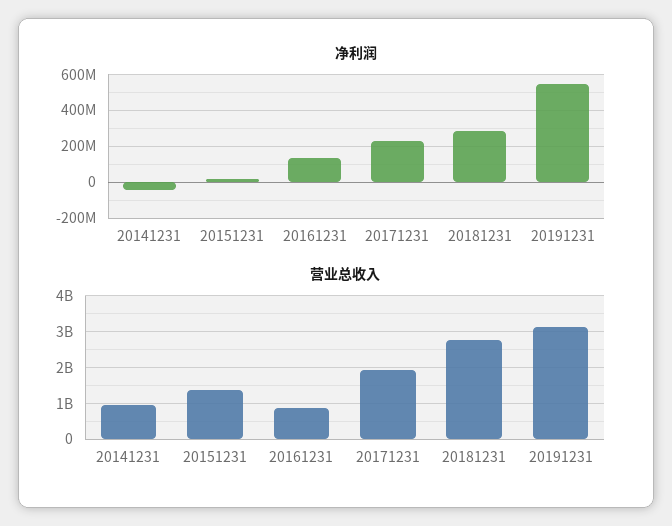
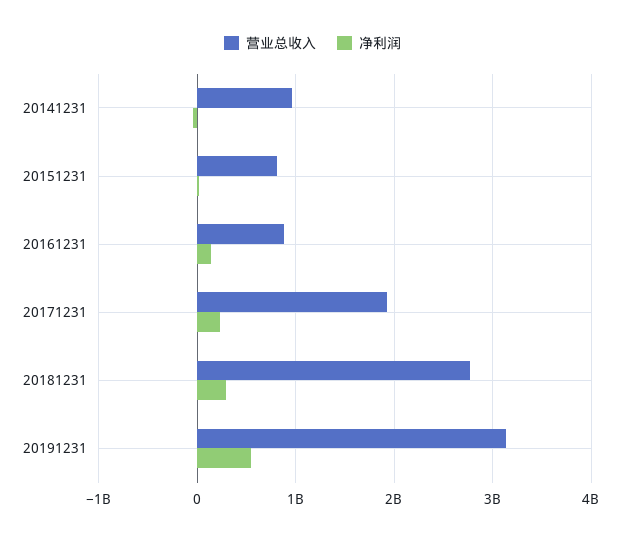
营业总收入, 20151231: 1400000000 -> 800000000

